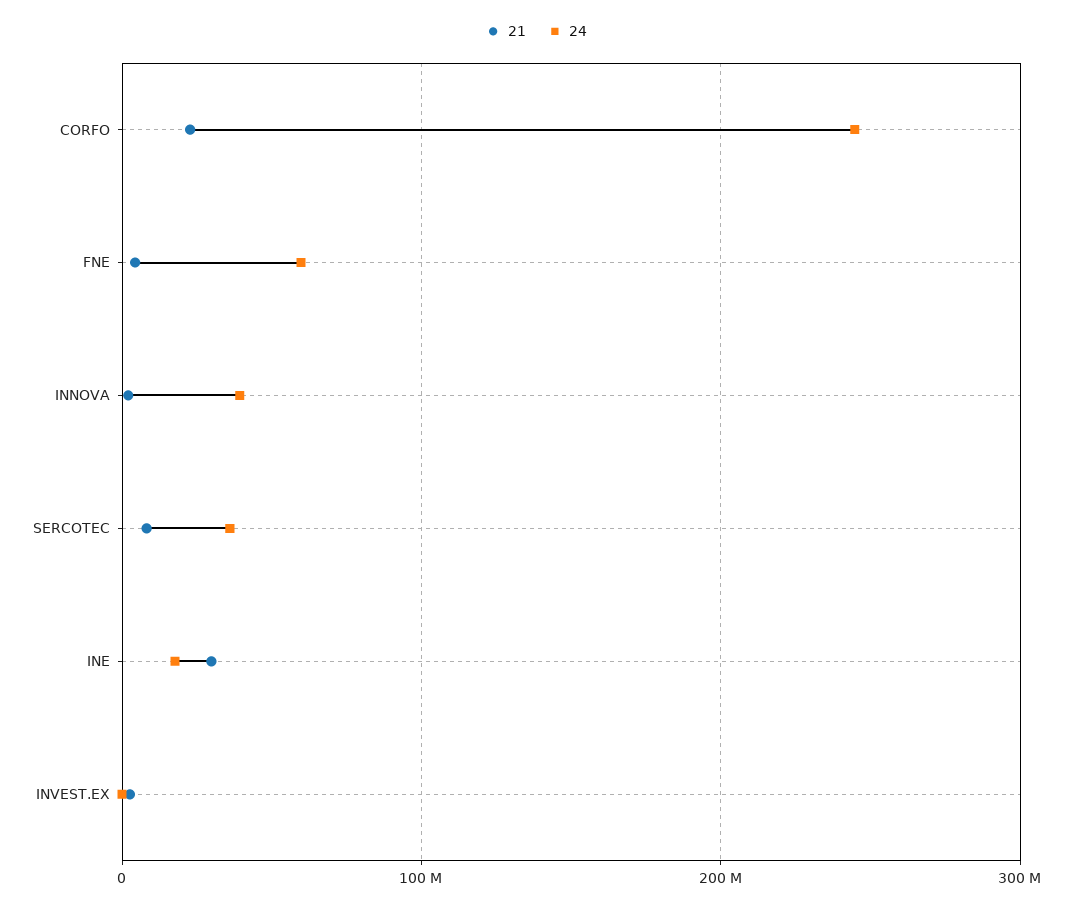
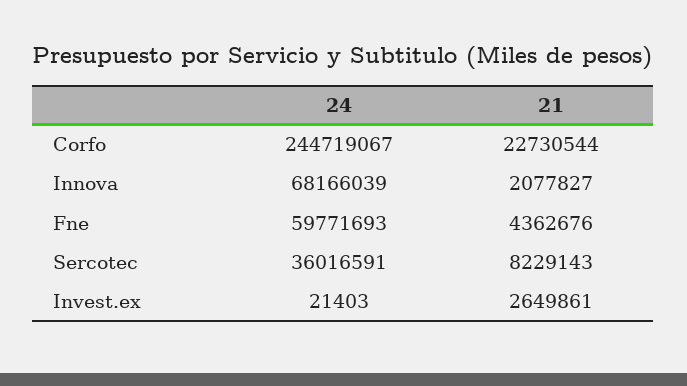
24, INNOVA: 40000000 -> 68166039
21, INE: 30000000 -> none
24, INE: 20000000 -> none

